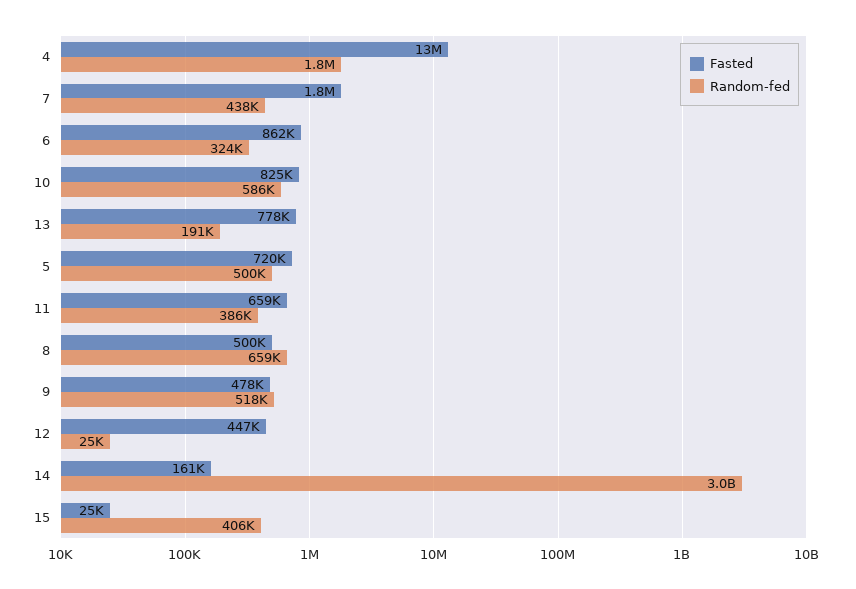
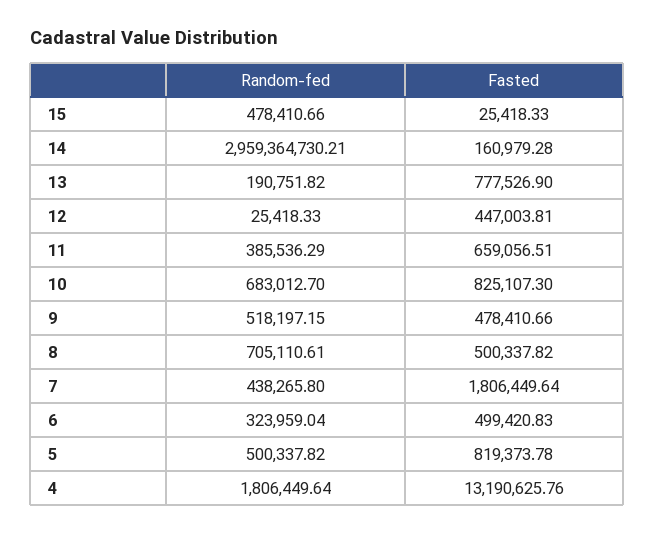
Fasted, 6: 862000 -> 499420.83
Random-fed, 10: 586000 -> 683012.7
Fasted, 5: 720000 -> 819373.78
Random-fed, 8: 659000 -> 705110.61
Random-fed, 15: 406000 -> 478410.66

